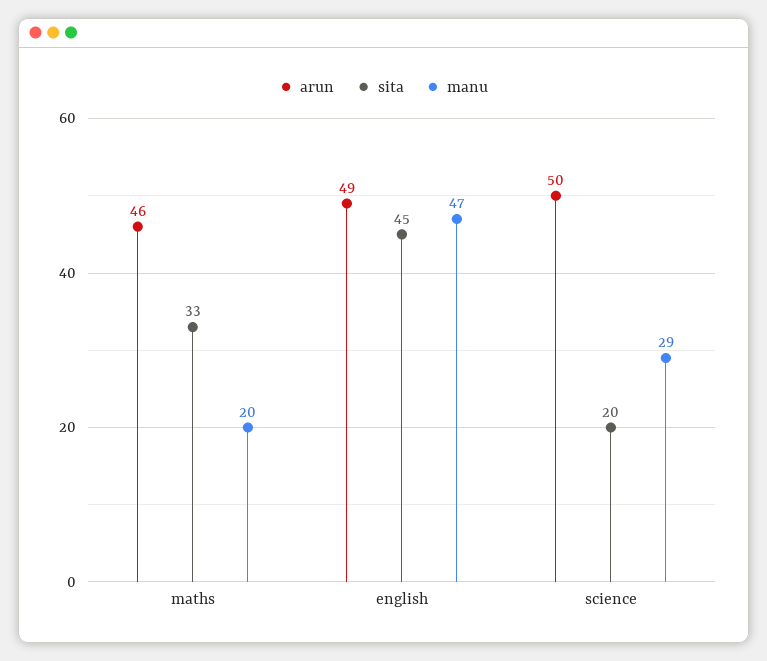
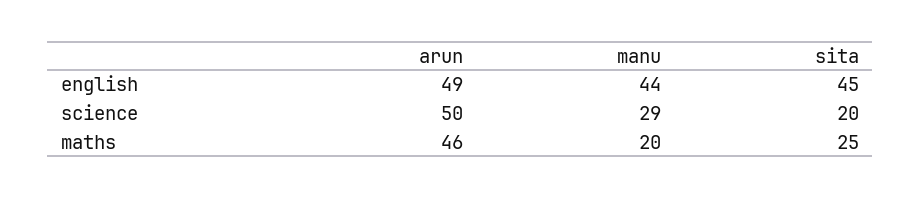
sita, maths: 33 -> 25
manu, english: 47 -> 44

